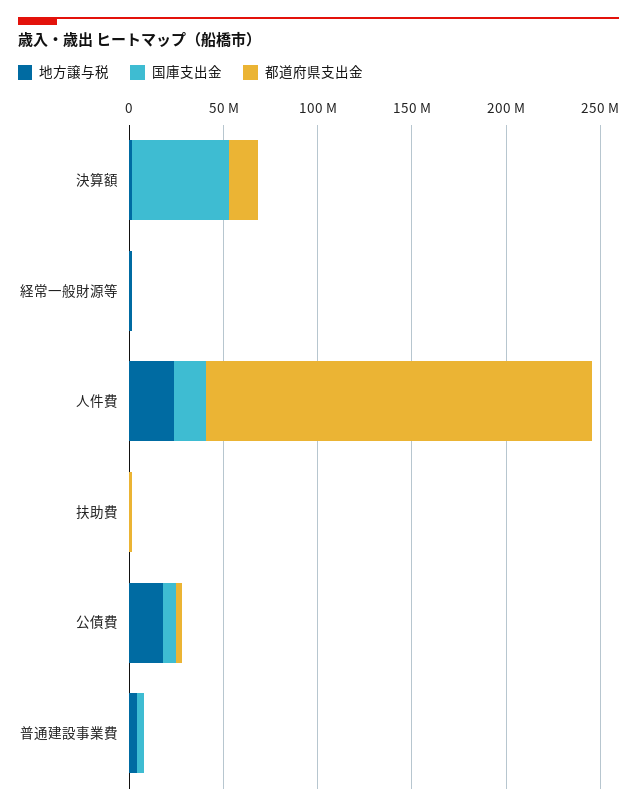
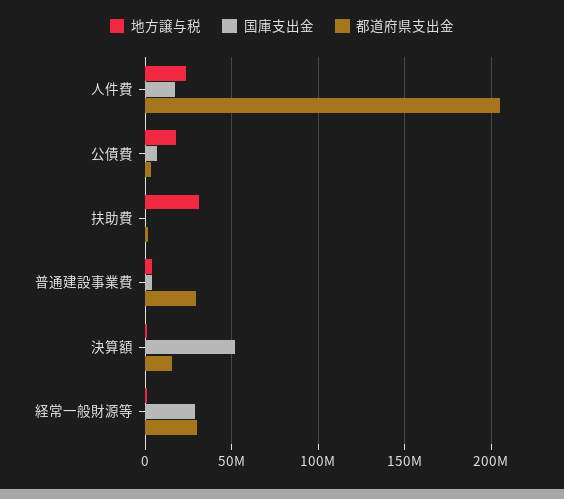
国庫支出金, 経常一般財源等: 0 -> 30000000
都道府県支出金, 経常一般財源等: 0 -> 30000000
地方譲与税, 扶助費: 0 -> 30000000
都道府県支出金, 普通建設事業費: 0 -> 30000000

